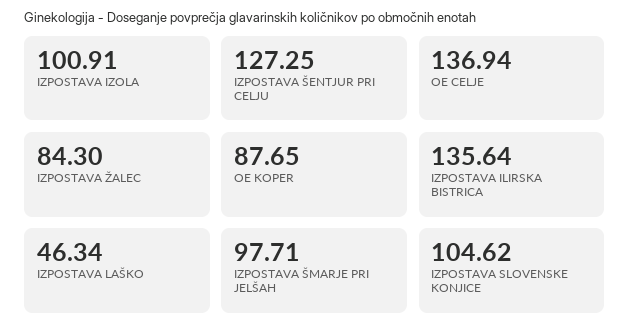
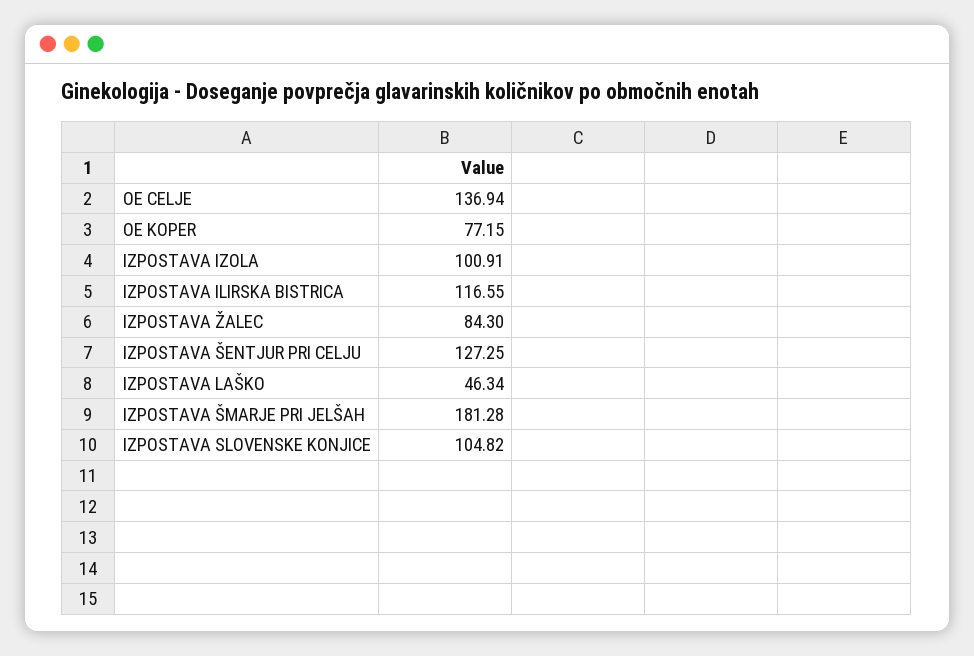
OE KOPER: 87.65 -> 77.15
IZPOSTAVA ILIRSKA BISTRICA: 135.64 -> 116.55
IZPOSTAVA ŠMARJE PRI JELŠAH: 97.71 -> 181.28
IZPOSTAVA SLOVENSKE KONJICE: 104.62 -> 104.82

